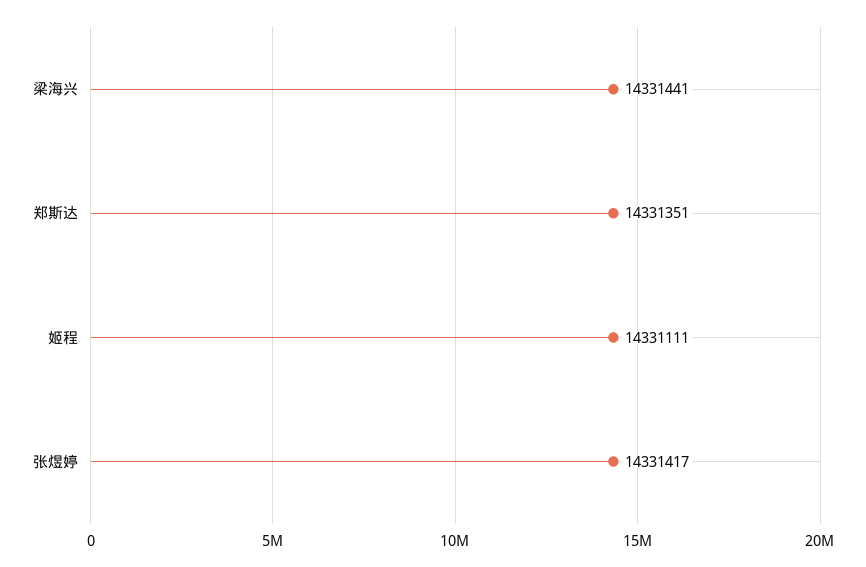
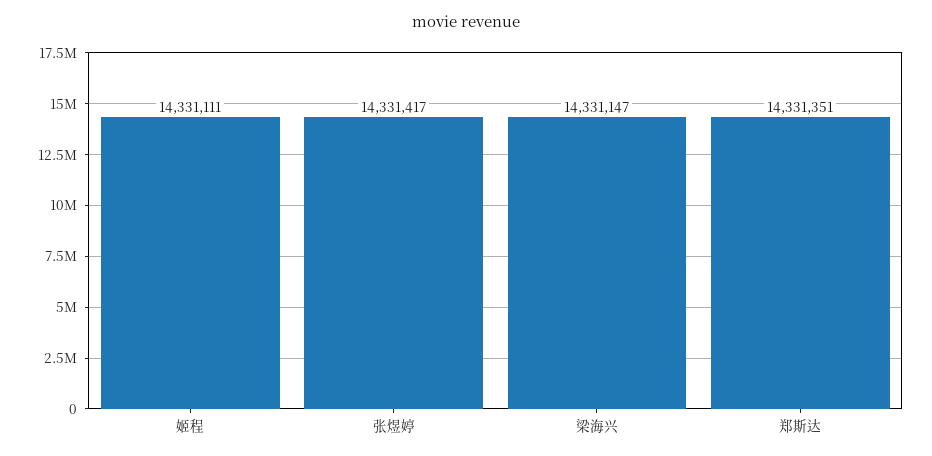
梁海兴: 14331441 -> 14331147

